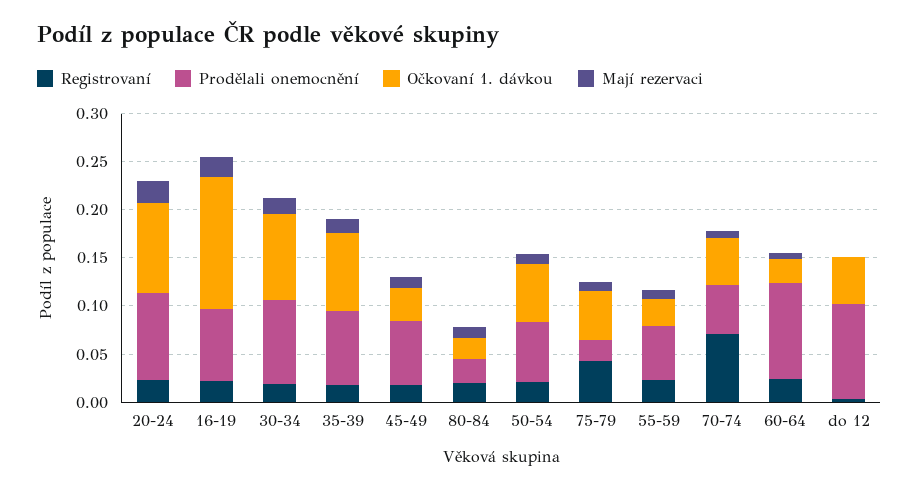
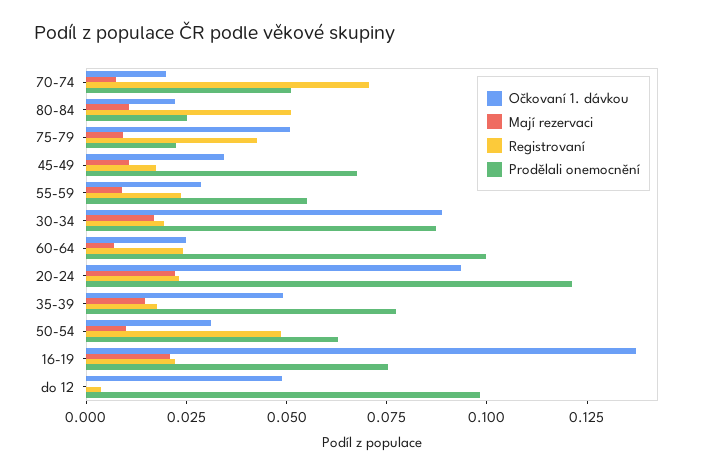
Prodělali onemocnění, 20-24: 0.09 -> 0.12
Očkovaní 1. dávkou, 35-39: 0.08 -> 0.05
Registrovaní, 80-84: 0.02 -> 0.05
Registrovaní, 50-54: 0.02 -> 0.05
Očkovaní 1. dávkou, 50-54: 0.06 -> 0.03
Očkovaní 1. dávkou, 70-74: 0.05 -> 0.02

